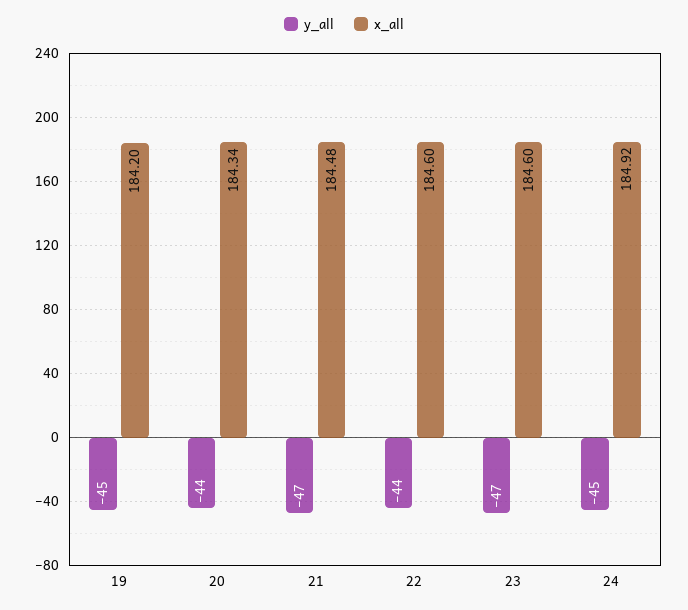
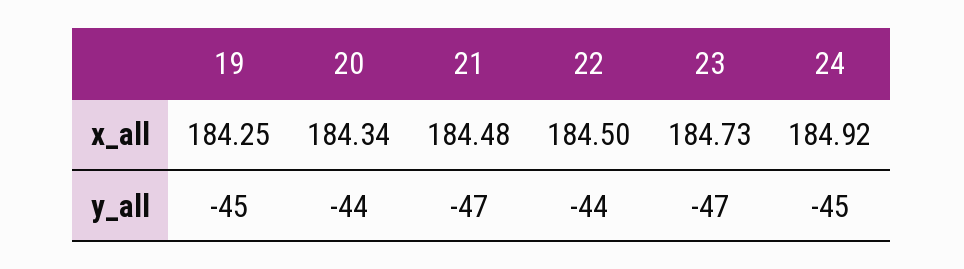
x_all, 19: 184.2 -> 184.25
x_all, 22: 184.6 -> 184.5
x_all, 23: 184.6 -> 184.73

